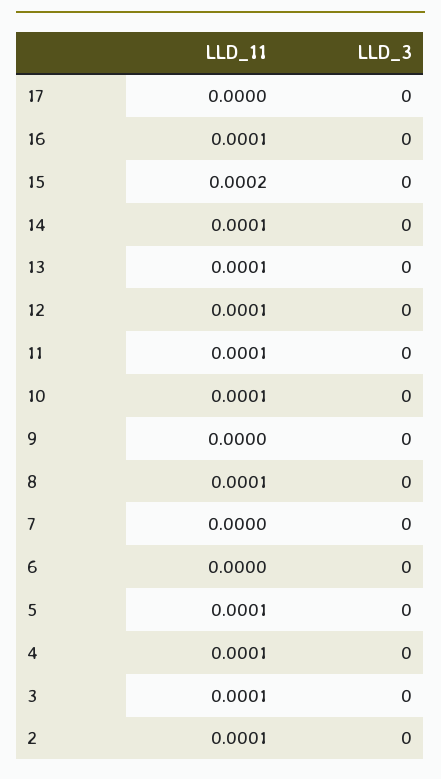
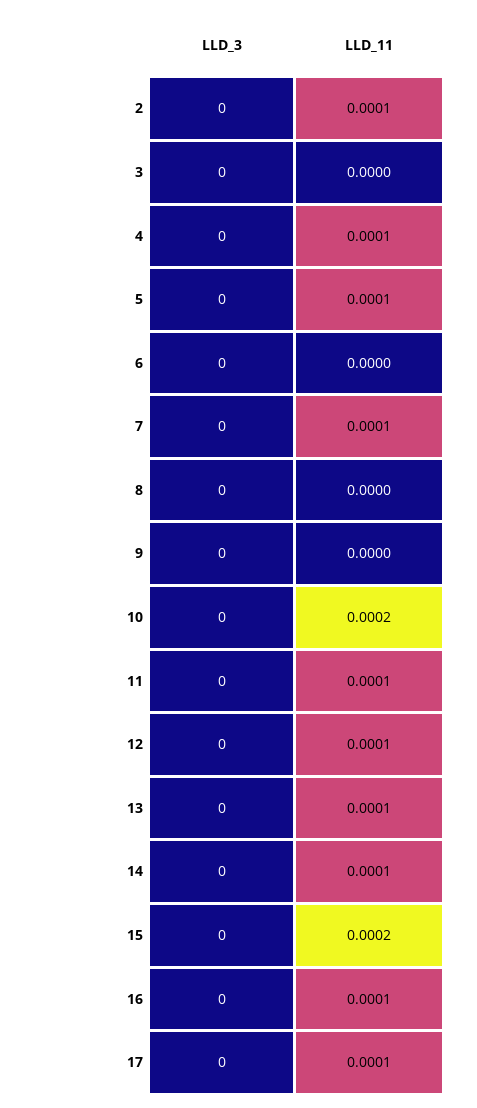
LLD_11, 17: 0 -> 0.0001
LLD_11, 10: 0.0001 -> 0.0002
LLD_11, 8: 0.0001 -> 0
LLD_11, 7: 0 -> 0.0001
LLD_11, 3: 0.0001 -> 0

